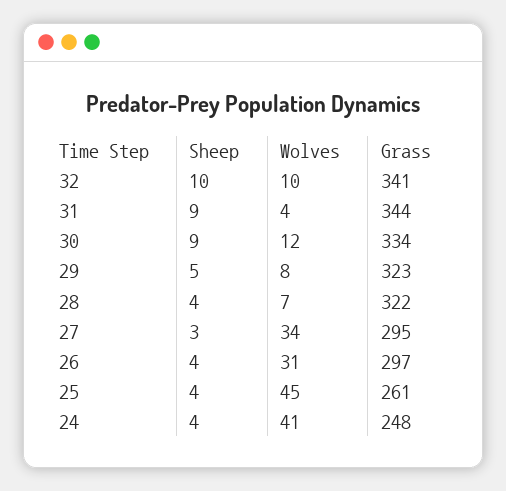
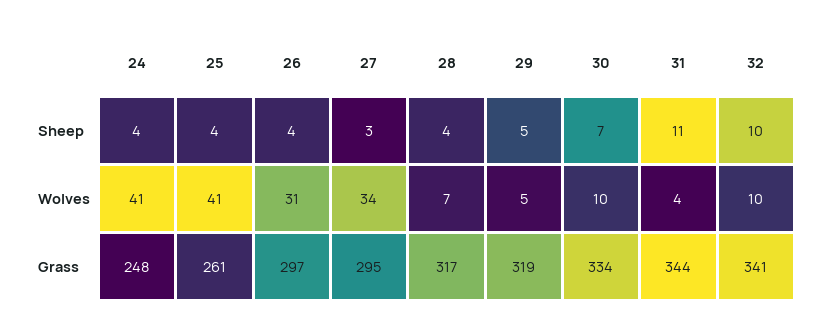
Sheep, 31: 9 -> 11
Sheep, 30: 9 -> 7
Wolves, 30: 12 -> 10
Wolves, 29: 8 -> 5
Grass, 29: 323 -> 319
Grass, 28: 322 -> 317
Wolves, 25: 45 -> 41

